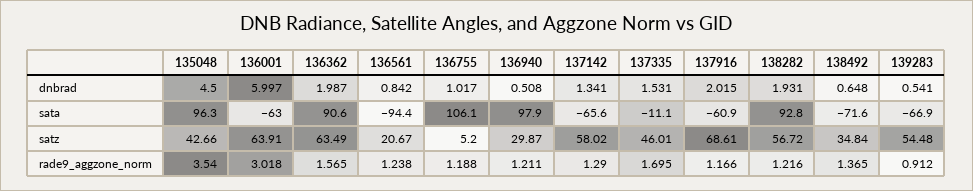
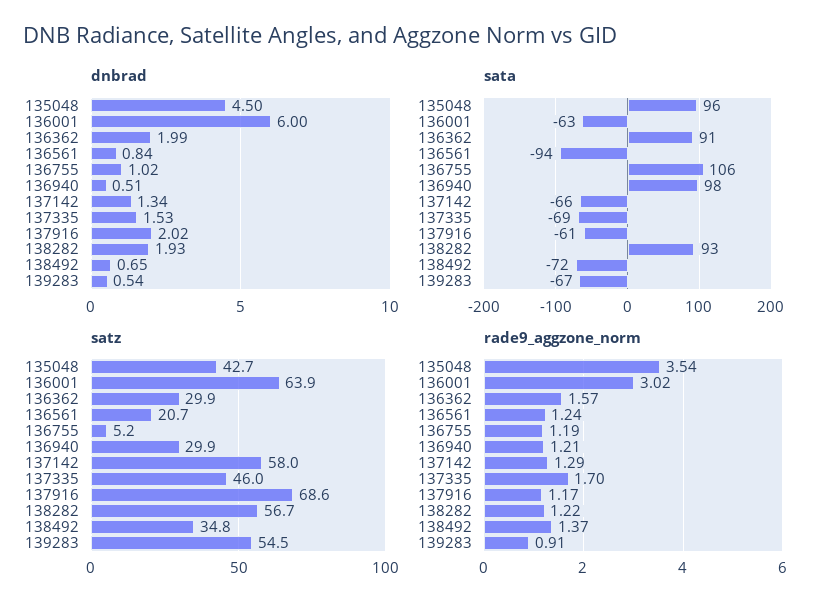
sata, 137335: -11.1 -> -69
satz, 136362: 63.49 -> 29.9

